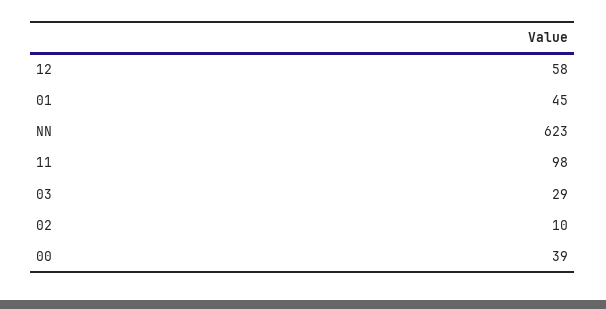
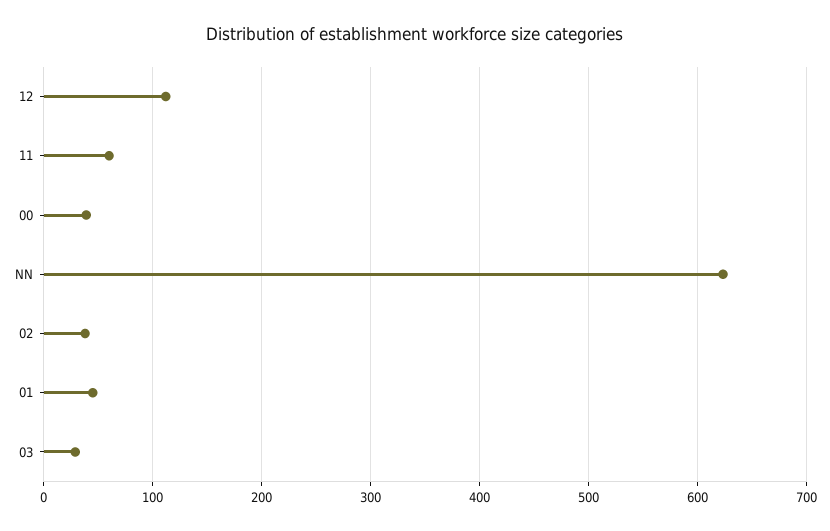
12: 58 -> 110
11: 98 -> 60
02: 10 -> 40

